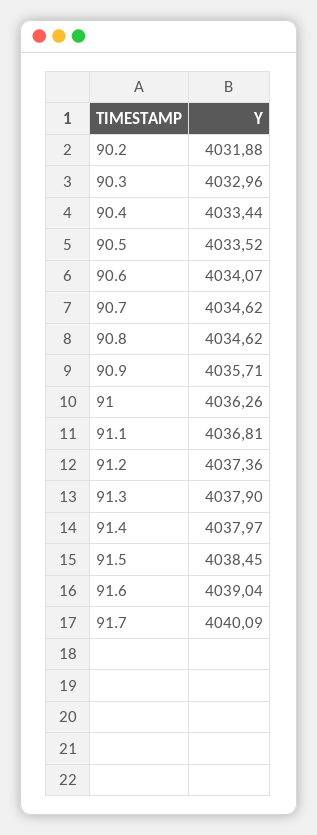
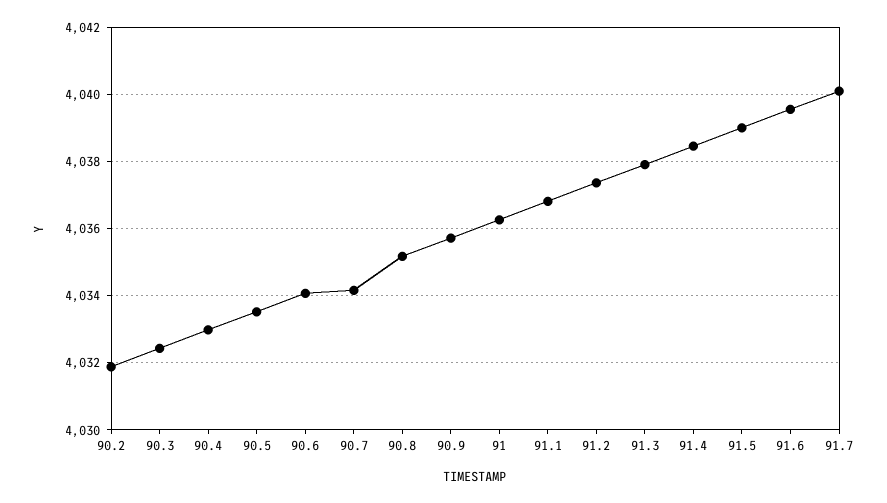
90.3: 4032.96 -> 4032.4
90.4: 4033.44 -> 4033
90.7: 4034.62 -> 4034.2
90.8: 4034.62 -> 4035.2
91.4: 4037.97 -> 4038.4
91.5: 4038.45 -> 4039
91.6: 4039.04 -> 4039.6

